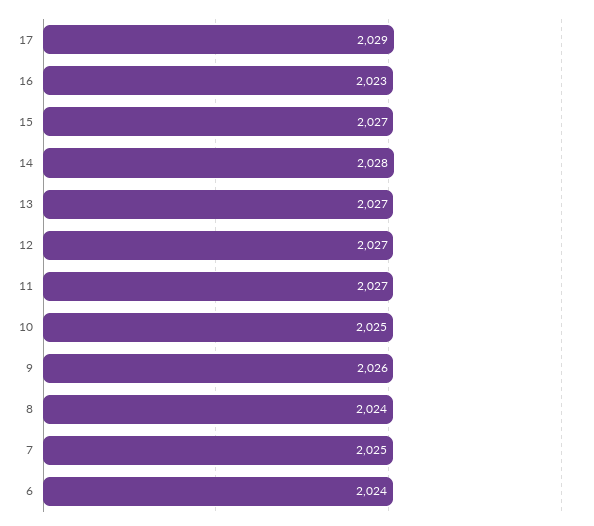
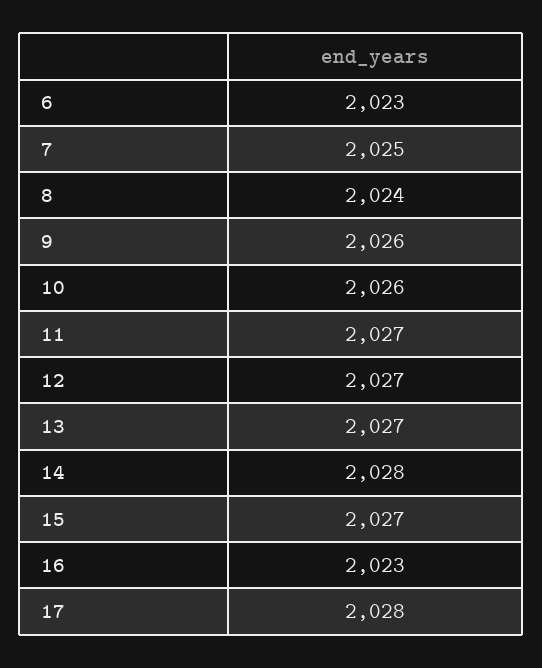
17: 2029 -> 2028
10: 2025 -> 2026
6: 2024 -> 2023

